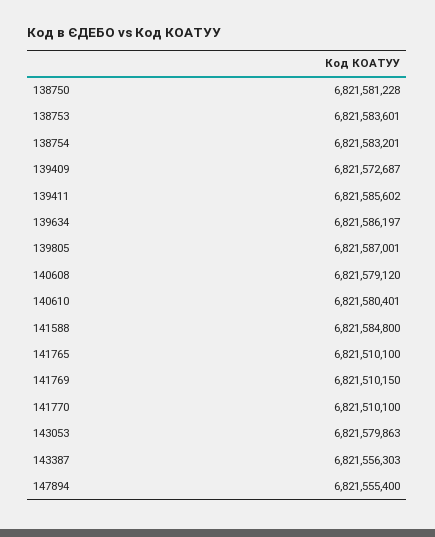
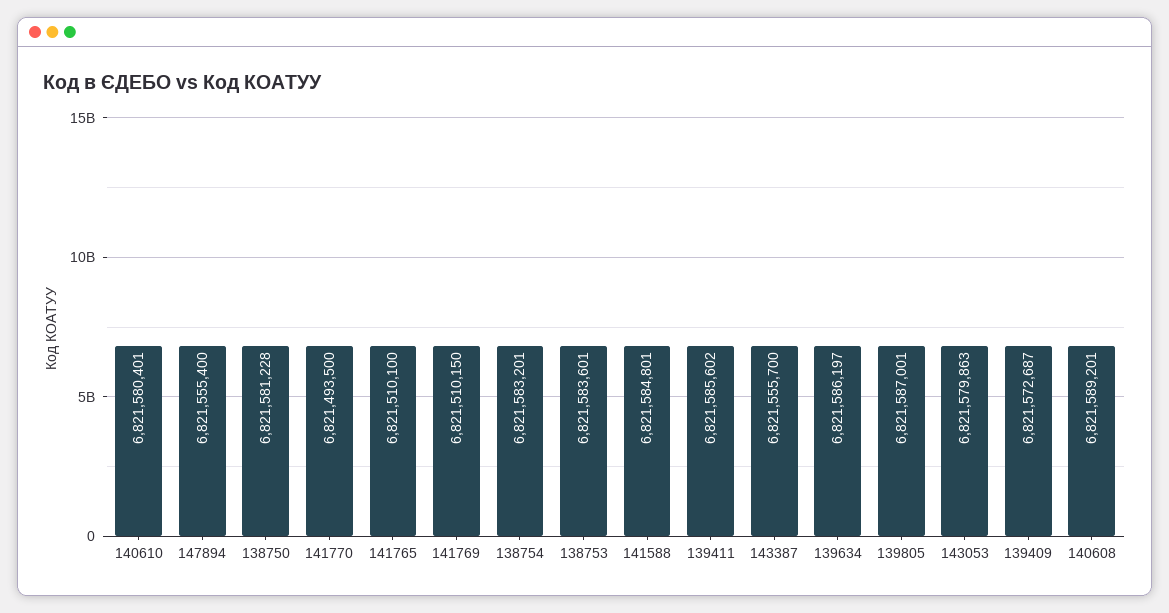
140608: 6821579120 -> 6821589201
141588: 6821584800 -> 6821584801
141770: 6821510100 -> 6821493500
143387: 6821556303 -> 6821555700

